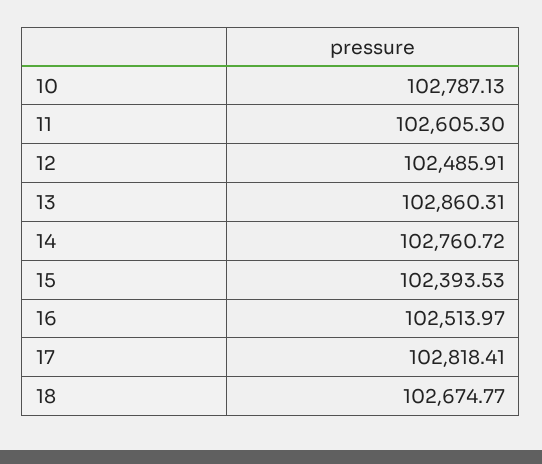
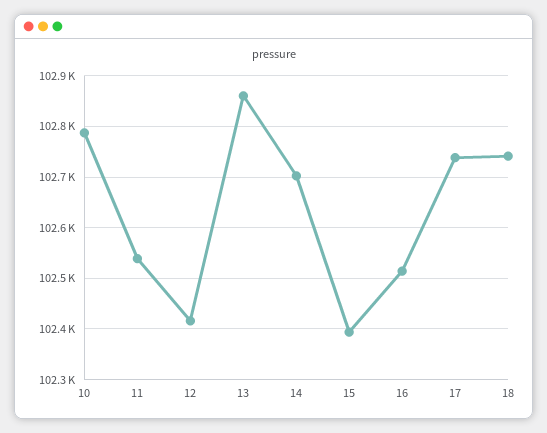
11: 102605.3 -> 102540
12: 102485.91 -> 102420
14: 102760.72 -> 102700
17: 102818.41 -> 102740
18: 102674.77 -> 102740

